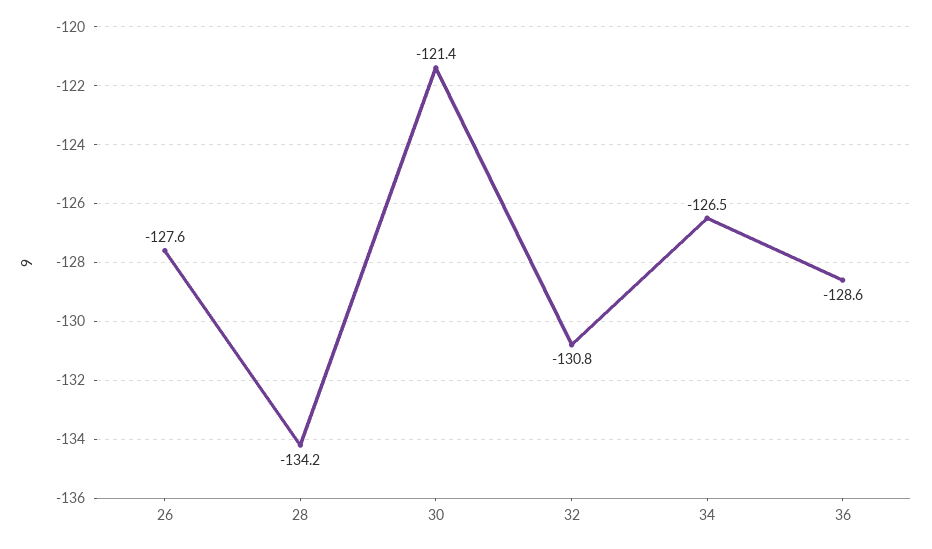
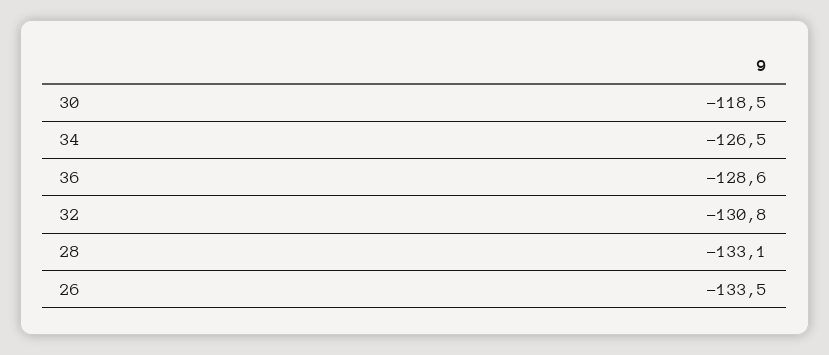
26: -127.6 -> -133.5
28: -134.2 -> -133.1
30: -121.4 -> -118.5

